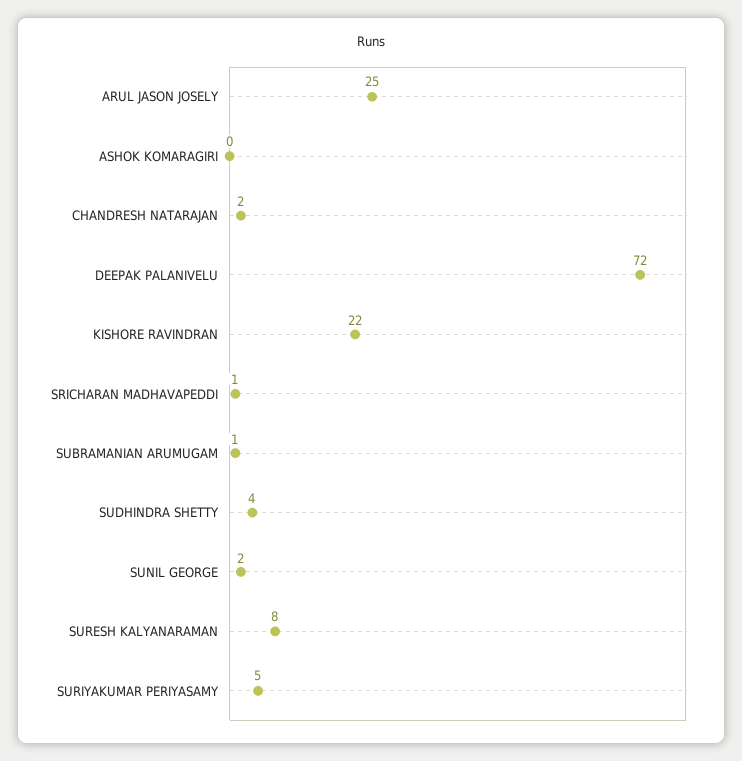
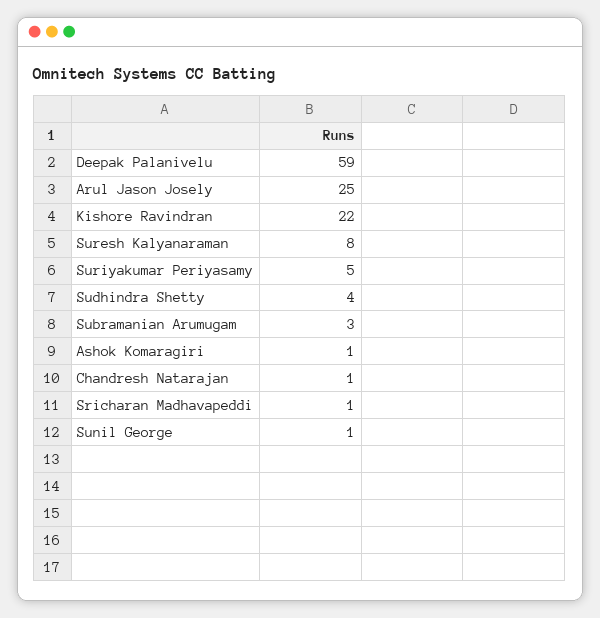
ASHOK KOMARAGIRI: 0 -> 1
CHANDRESH NATARAJAN: 2 -> 1
DEEPAK PALANIVELU: 72 -> 59
SUBRAMANIAN ARUMUGAM: 1 -> 3
SUNIL GEORGE: 2 -> 1

